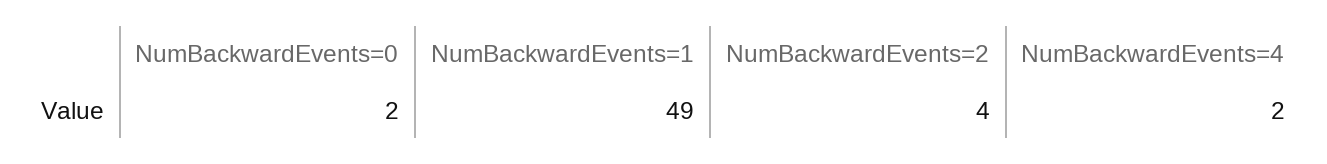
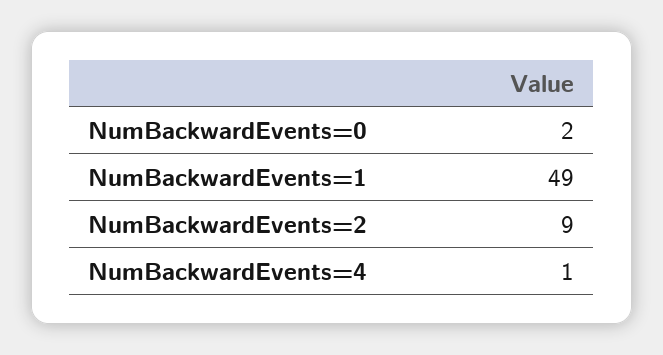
NumBackwardEvents=2: 4 -> 9
NumBackwardEvents=4: 2 -> 1

